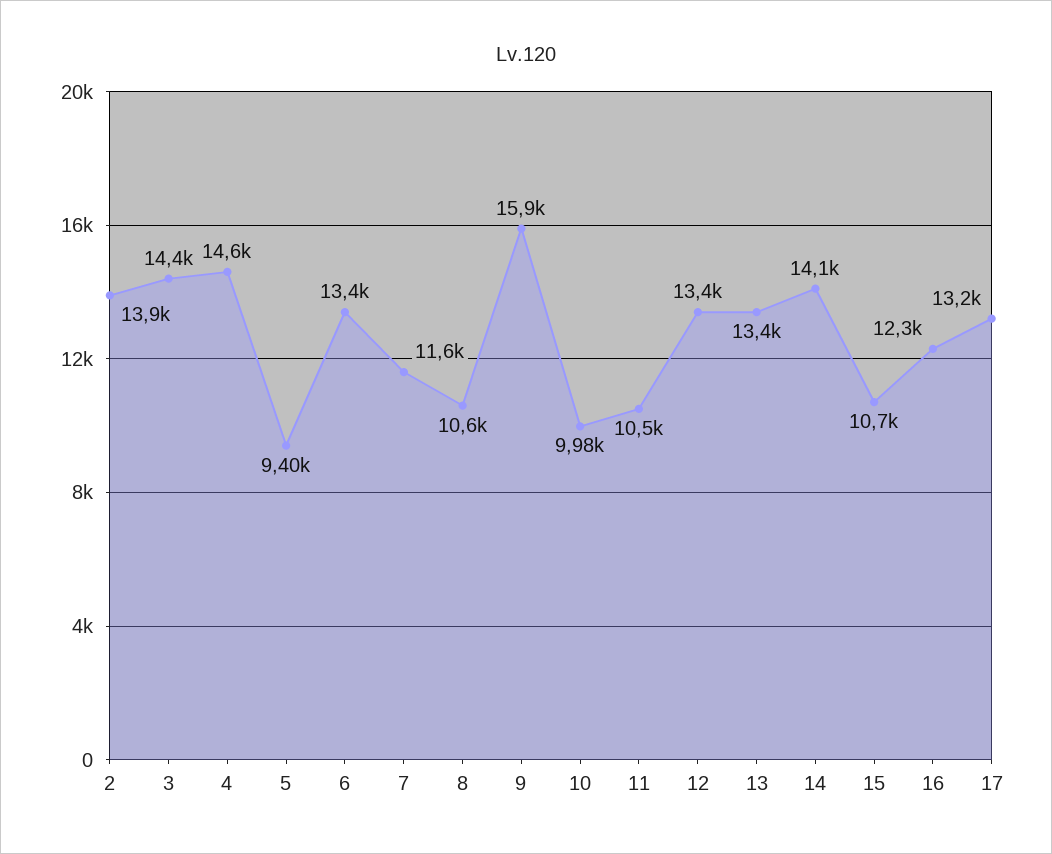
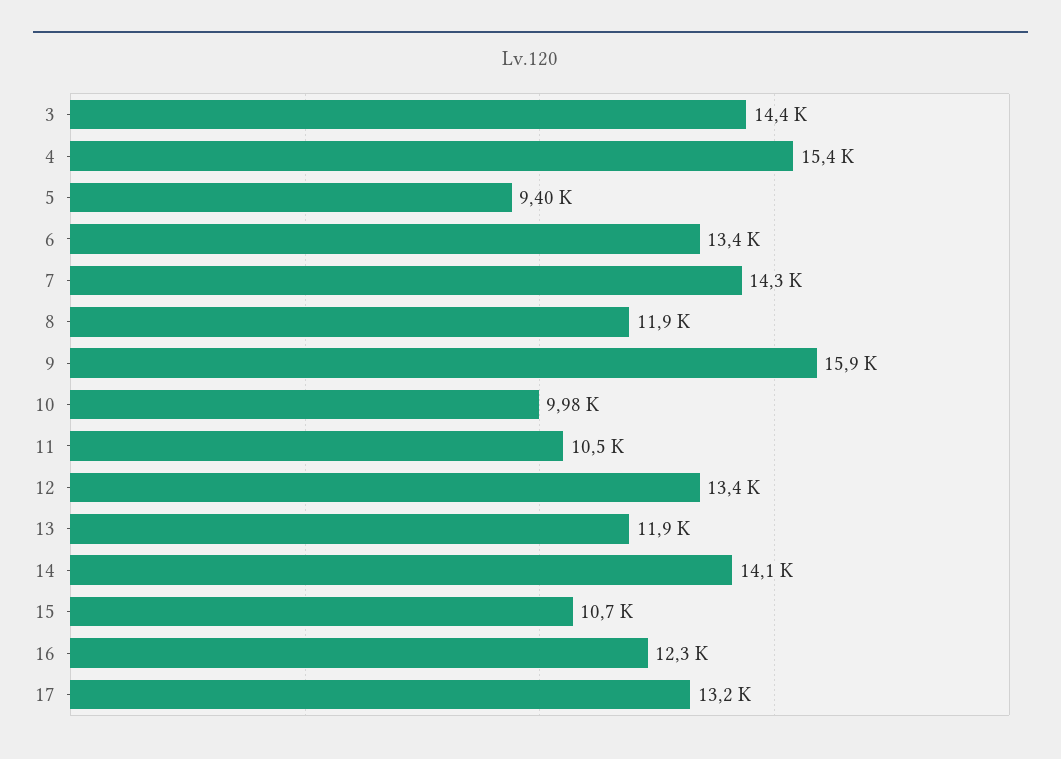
2: 13900 -> none
4: 14600 -> 15400
7: 11600 -> 14300
8: 10600 -> 11900
13: 13400 -> 11900

